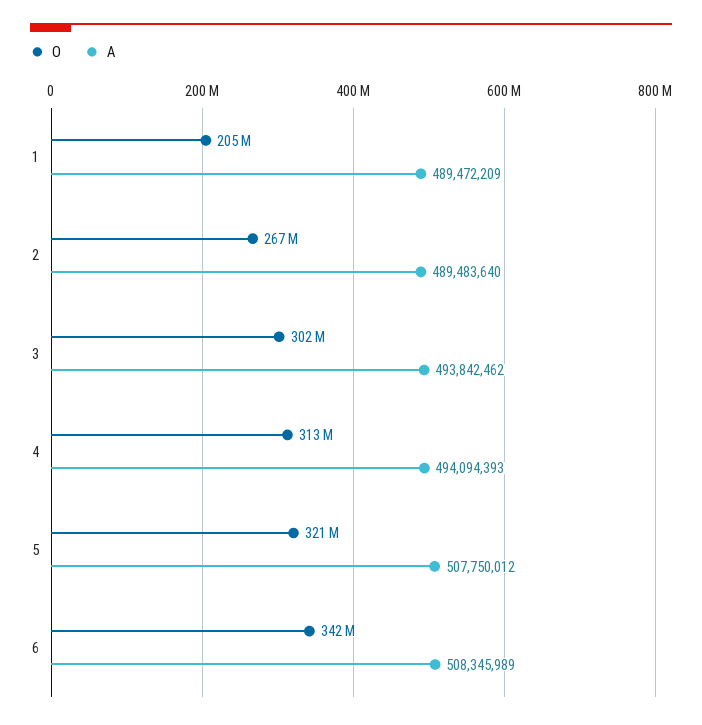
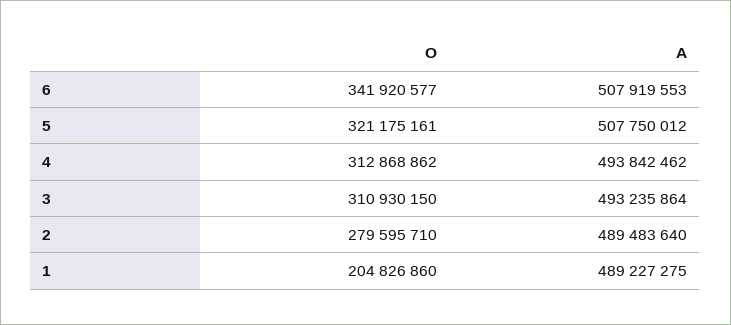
A, 1: 489472209 -> 489227275
O, 2: 267000000 -> 279595710
O, 3: 302000000 -> 310930150
A, 3: 493842462 -> 493235864
A, 4: 494094393 -> 493842462
A, 6: 508345989 -> 507919553

